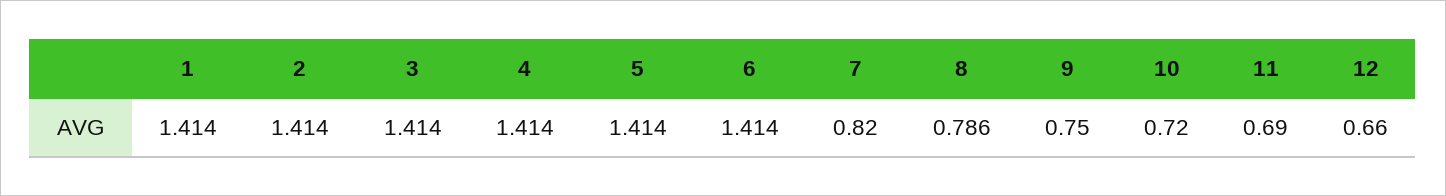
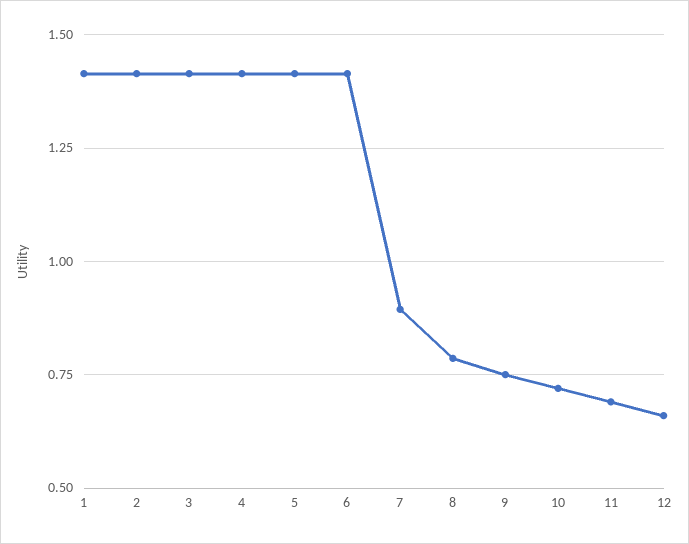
7: 0.82 -> 0.9

